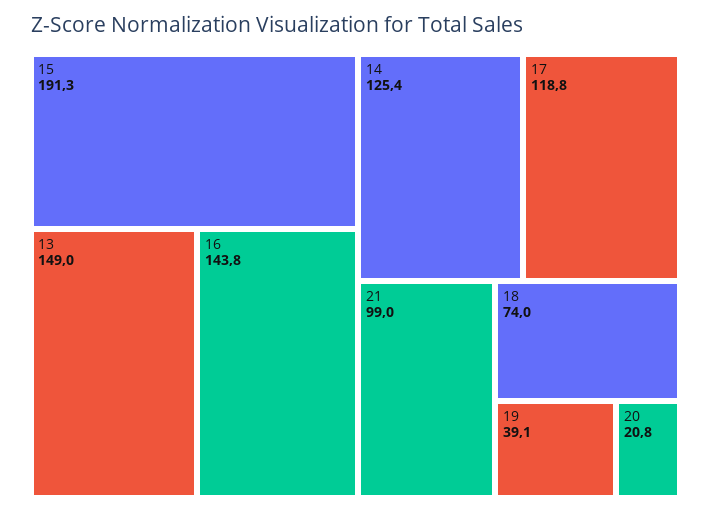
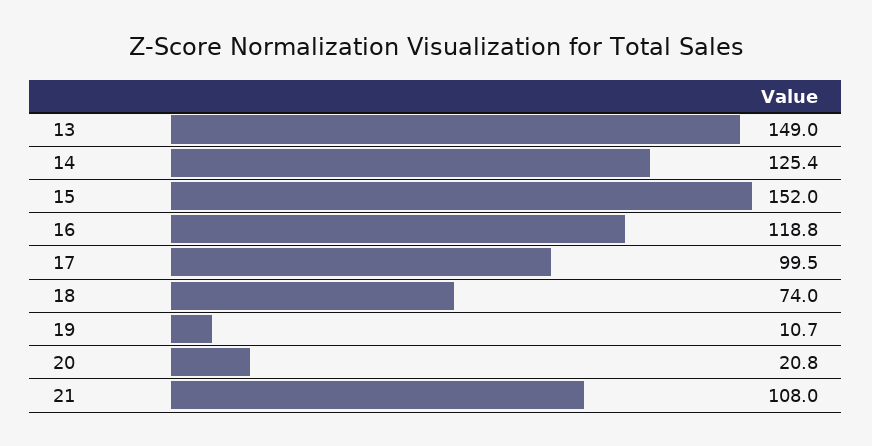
15: 191.3 -> 152
16: 143.8 -> 118.8
17: 118.8 -> 99.5
21: 99 -> 108
19: 39.1 -> 10.7

